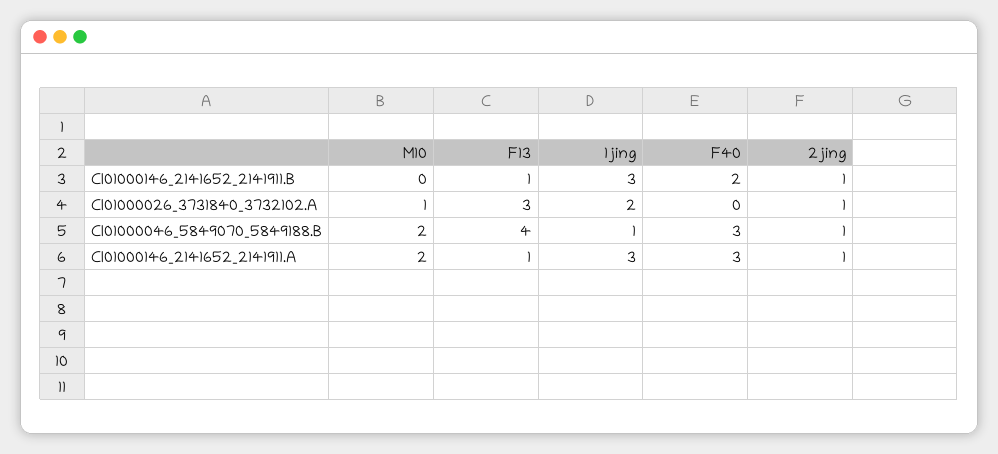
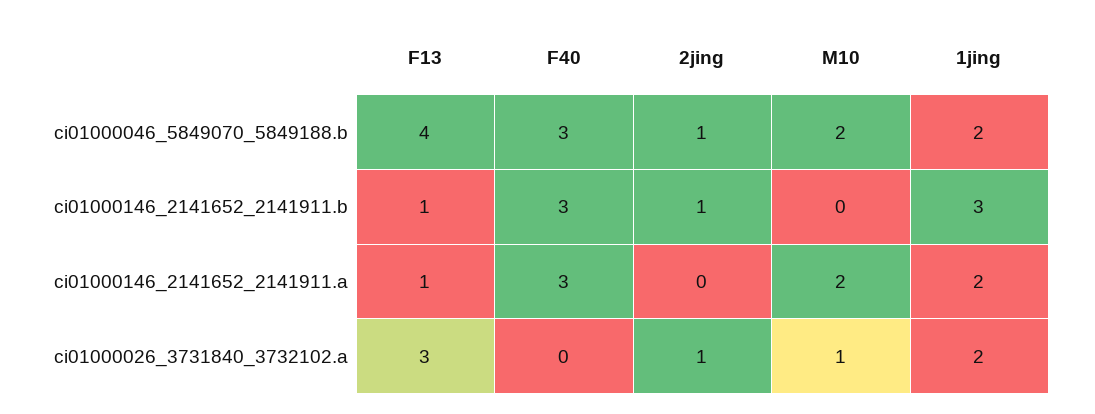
F40, CI01000146_2141652_2141911.B: 2 -> 3
1jing, CI01000046_5849070_5849188.B: 1 -> 2
1jing, CI01000146_2141652_2141911.A: 3 -> 2
2jing, CI01000146_2141652_2141911.A: 1 -> 0

